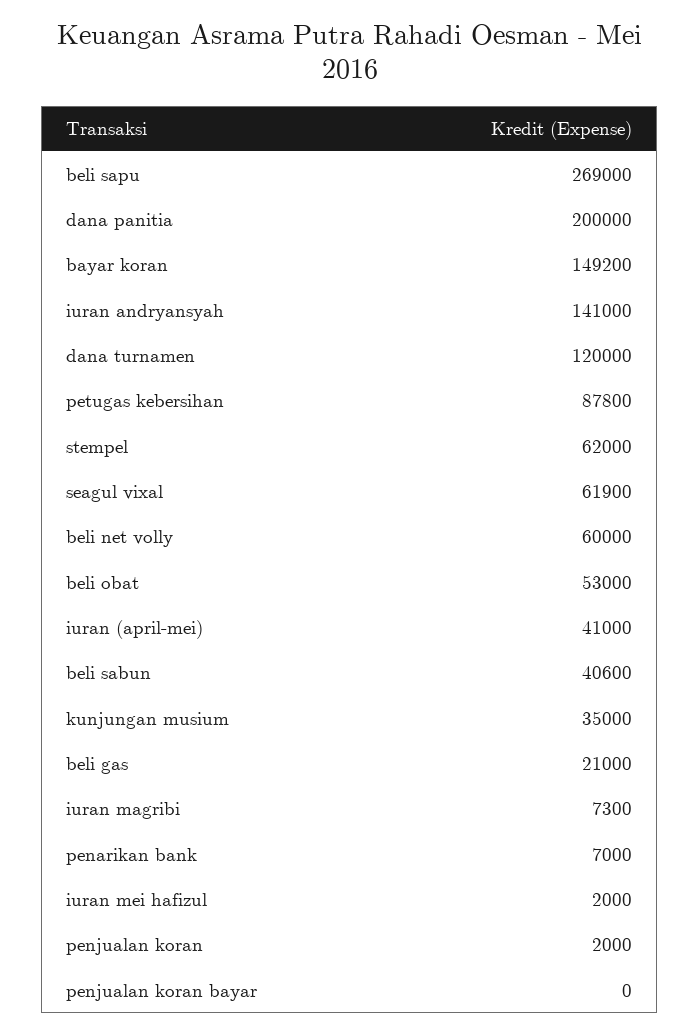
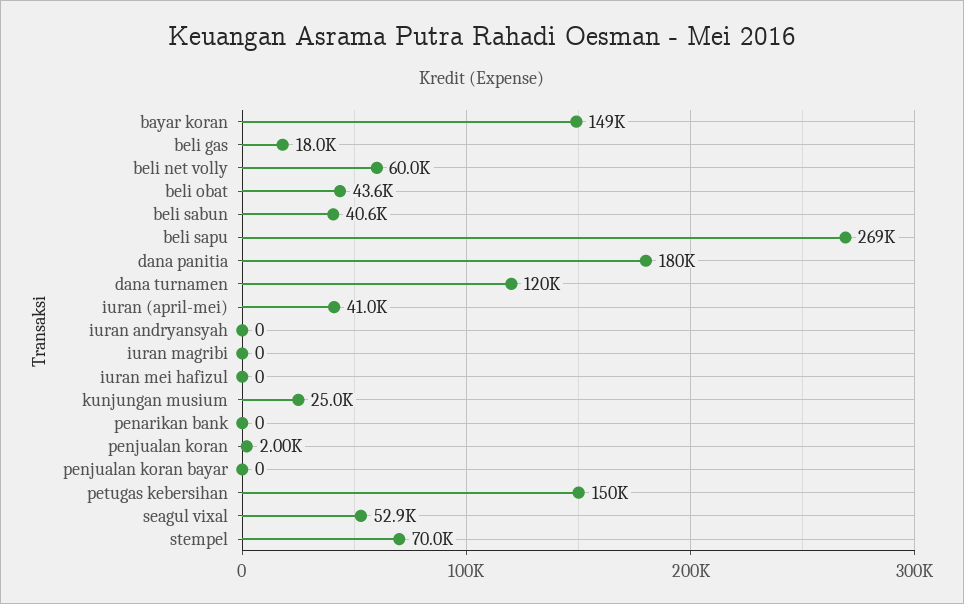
dana panitia: 200000 -> 180000
iuran andryansyah: 141000 -> 0
petugas kebersihan: 87800 -> 150000
stempel: 62000 -> 70000
seagul vixal: 61900 -> 52900
beli obat: 53000 -> 43600
kunjungan musium: 35000 -> 25000
beli gas: 21000 -> 18000
iuran magribi: 7300 -> 0
penarikan bank: 7000 -> 0
iuran mei hafizul: 2000 -> 0

